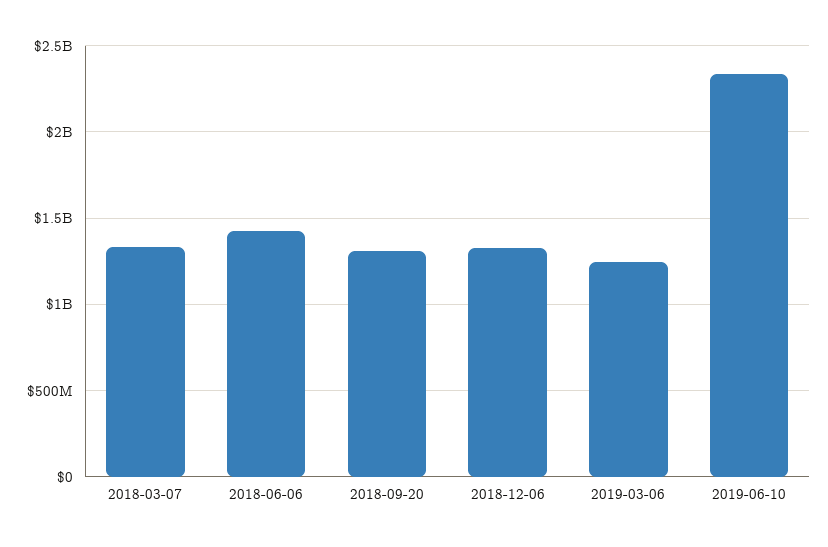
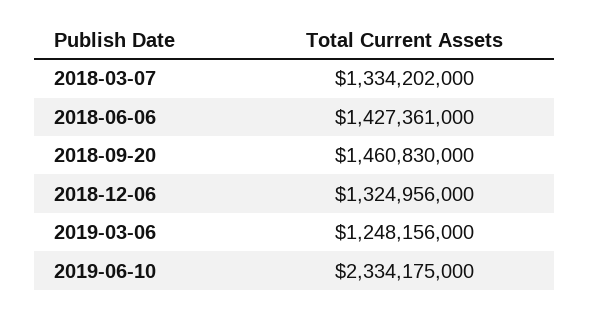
2018-09-20: 1300000000 -> 1460830000

